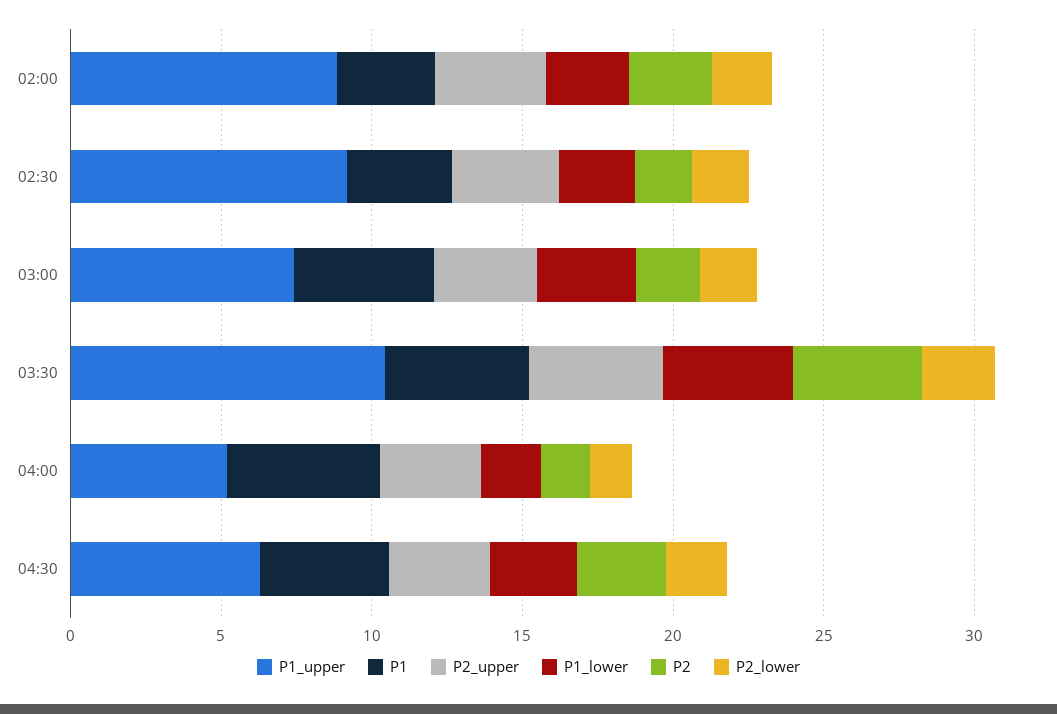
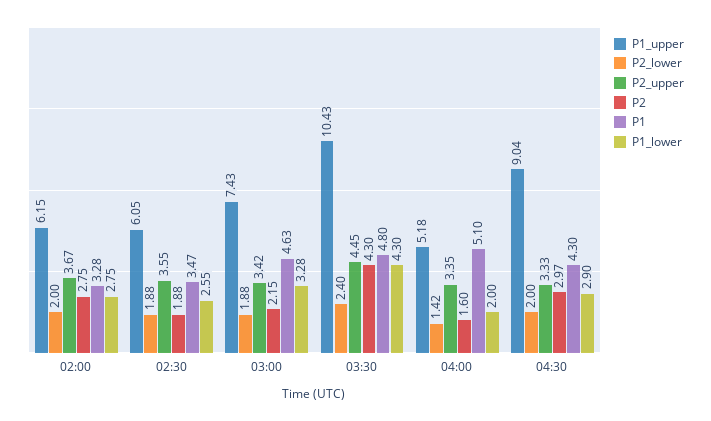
P1_upper, 02:00: 9 -> 6.15
P1_upper, 02:30: 9 -> 6.05
P1_upper, 04:30: 6 -> 9.04

